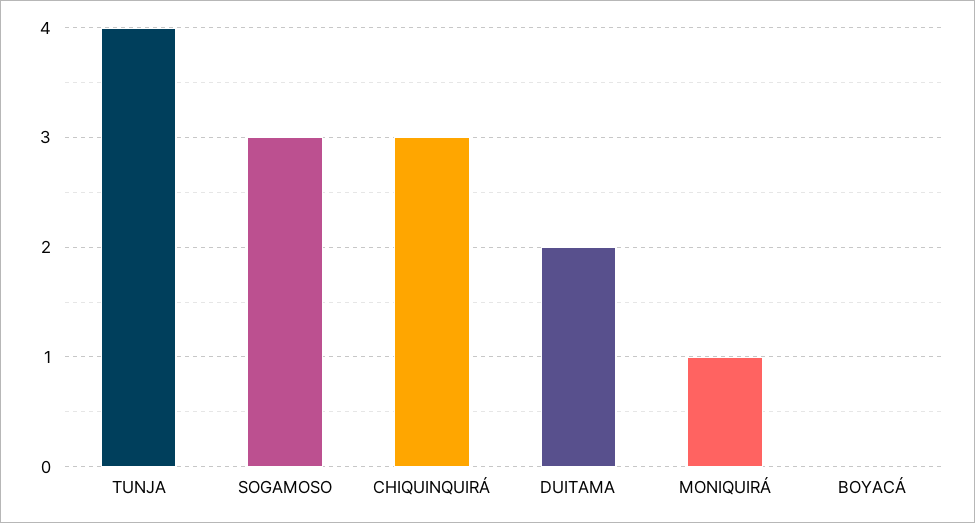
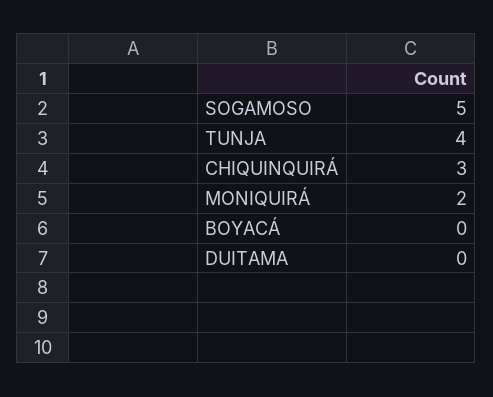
SOGAMOSO: 3 -> 5
DUITAMA: 2 -> 0
MONIQUIRÁ: 1 -> 2

